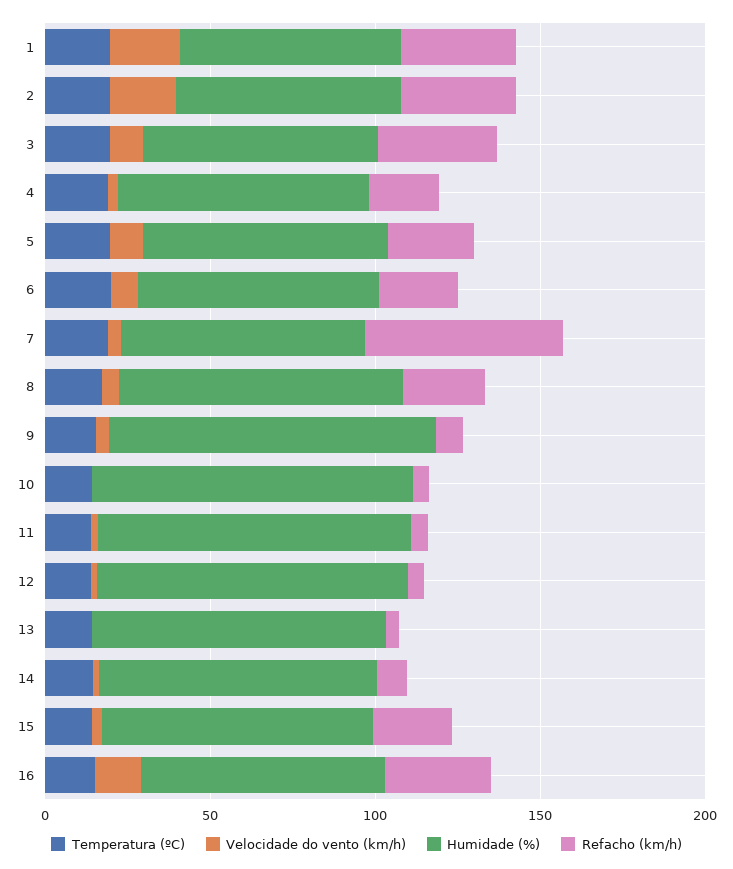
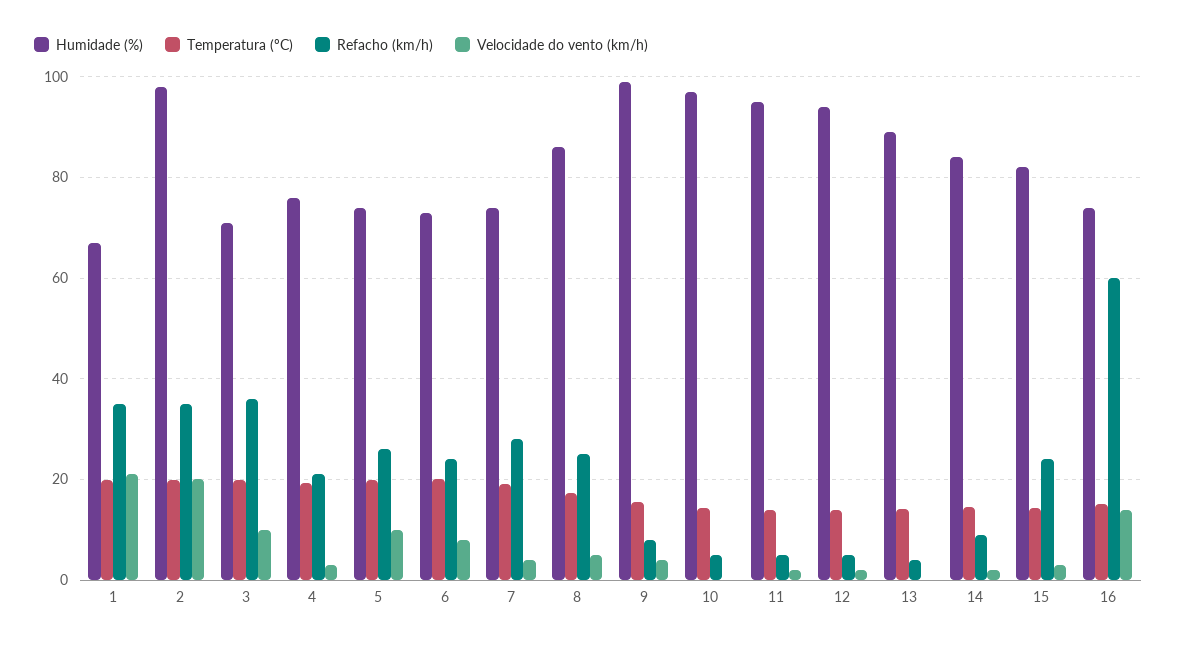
Humidade (%), 2: 70 -> 98
Refacho (km/h), 7: 60 -> 28
Refacho (km/h), 16: 30 -> 60

